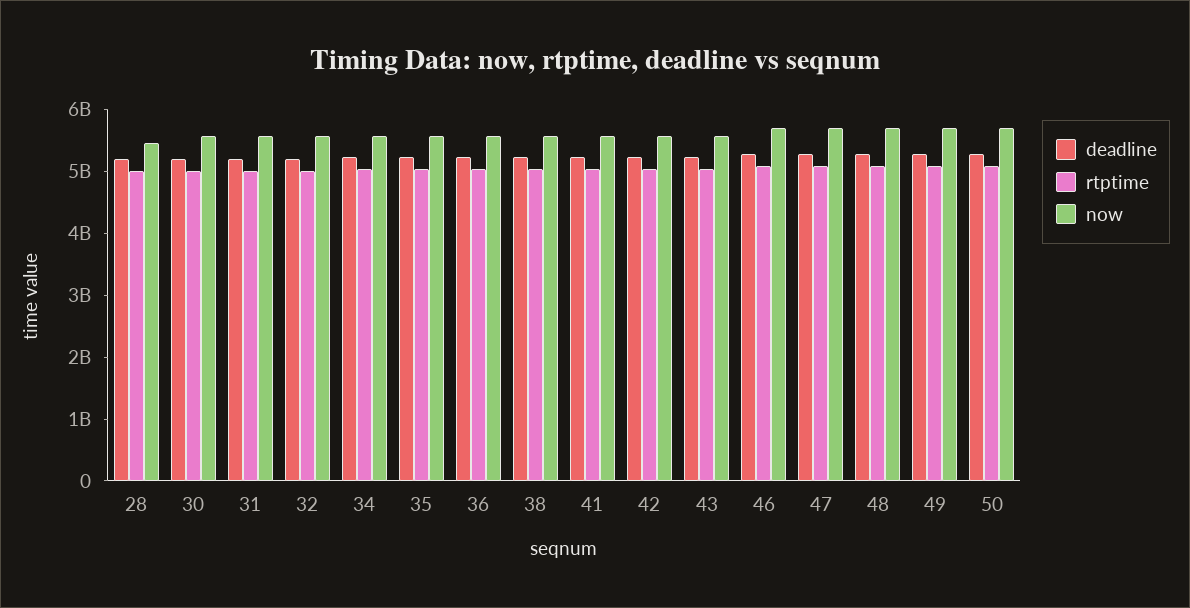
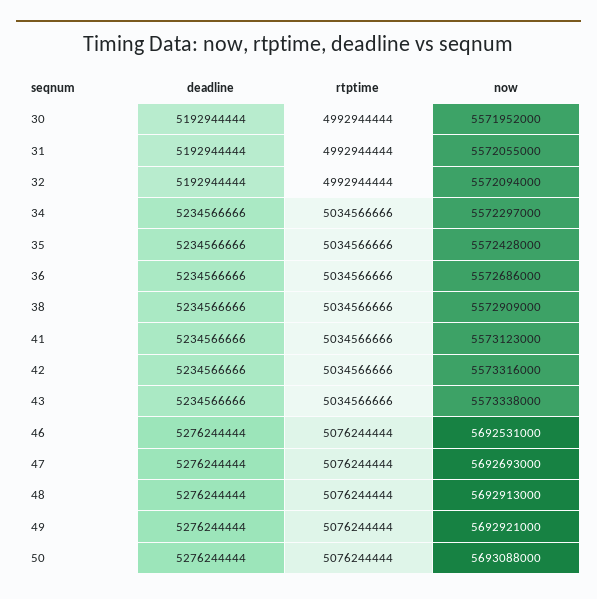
deadline, 28: 5200000000 -> none
rtptime, 28: 5000000000 -> none
now, 28: 5400000000 -> none

